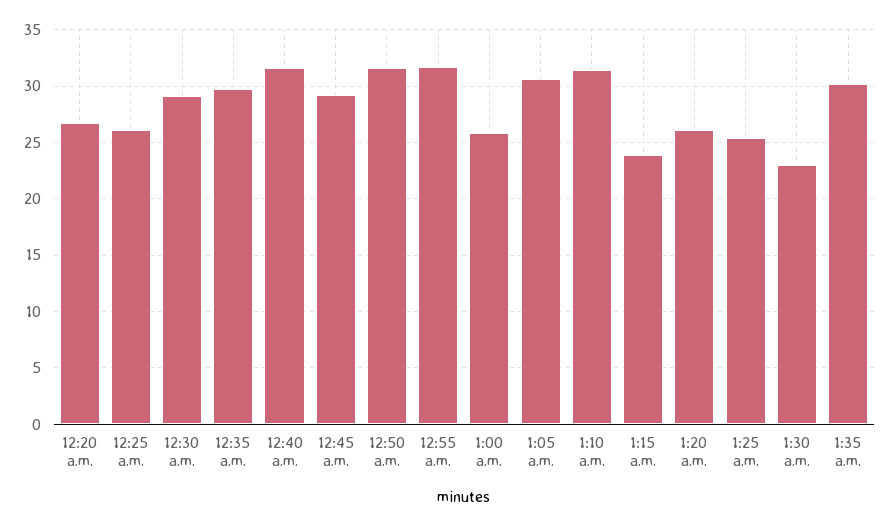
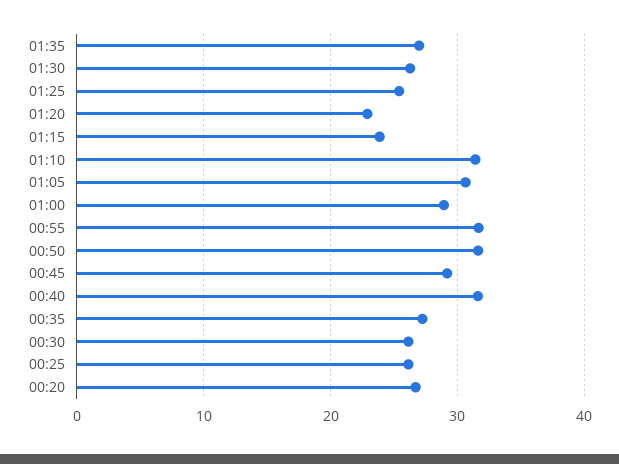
12:30 a.m.: 29 -> 26
12:35 a.m.: 30 -> 27
1:00 a.m.: 26 -> 29
1:20 a.m.: 26 -> 23
1:30 a.m.: 23 -> 26
1:35 a.m.: 30 -> 27

